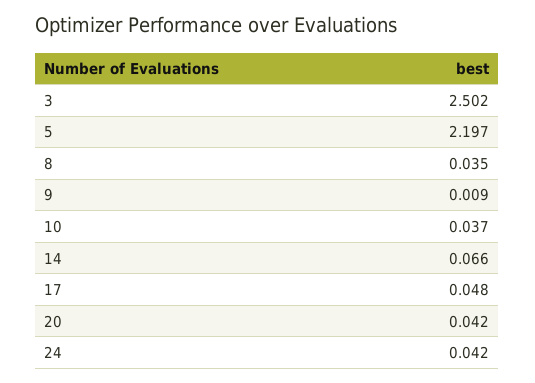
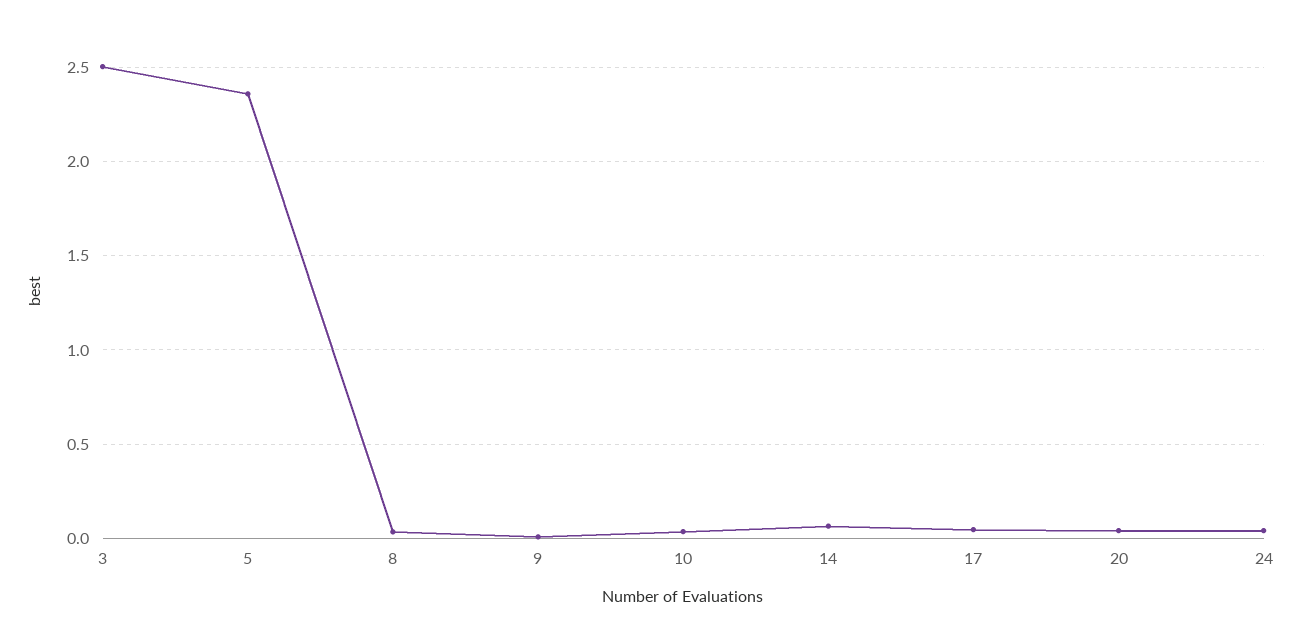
5: 2.197 -> 2.35

